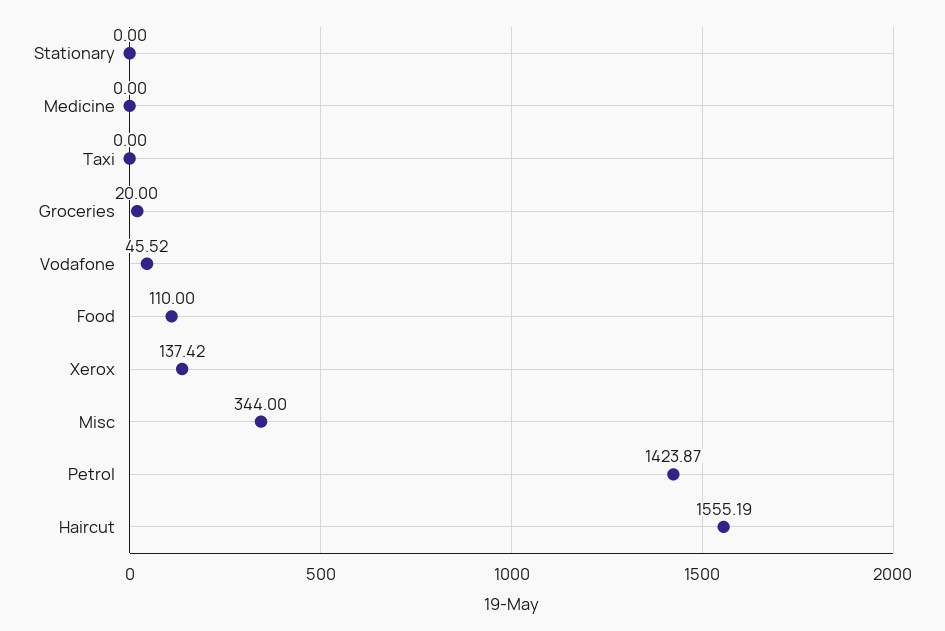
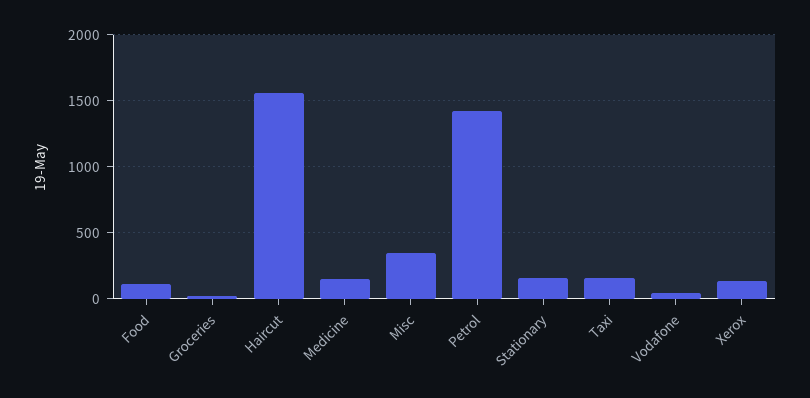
Stationary: 0 -> 150
Medicine: 0 -> 150
Taxi: 0 -> 150

